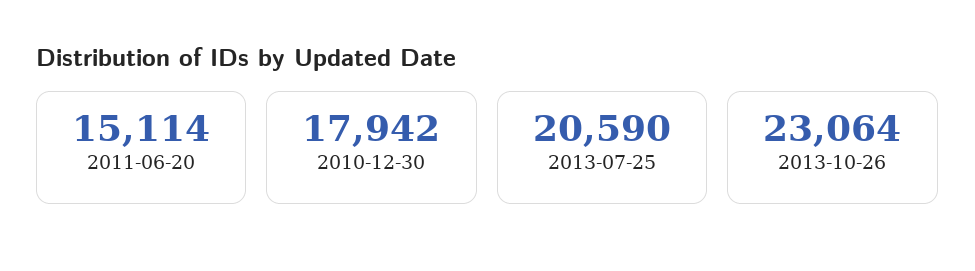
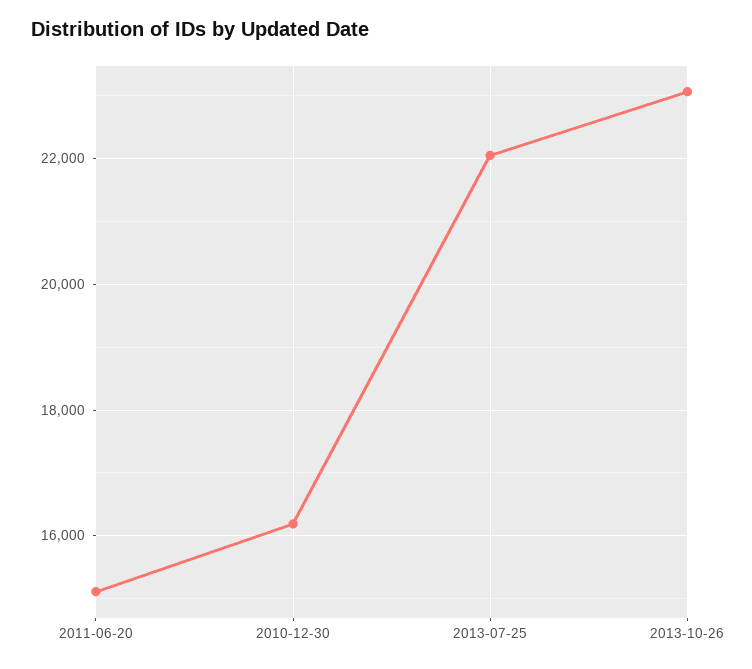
2010-12-30: 17942 -> 16200
2013-07-25: 20590 -> 22000

